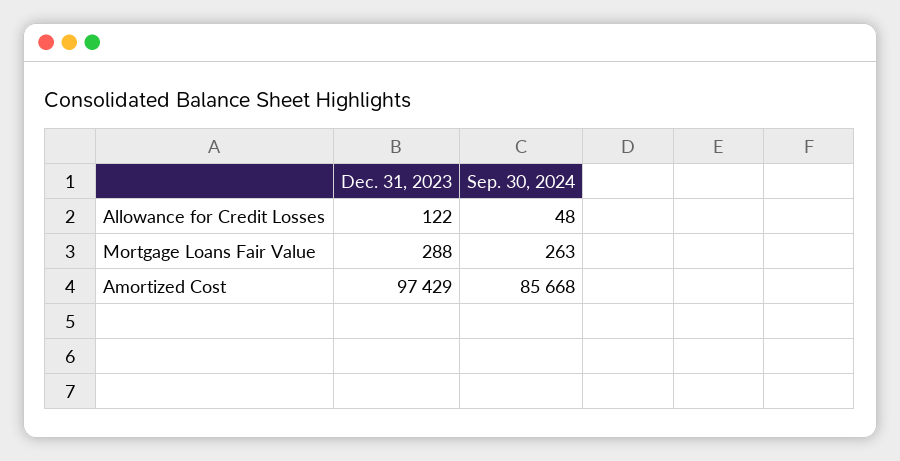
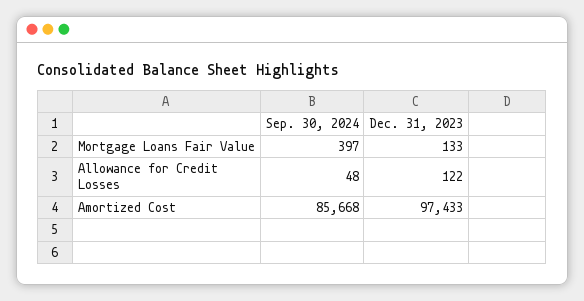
Dec. 31, 2023, Mortgage Loans Fair Value: 288 -> 133
Sep. 30, 2024, Mortgage Loans Fair Value: 263 -> 397
Dec. 31, 2023, Amortized Cost: 97429 -> 97433

